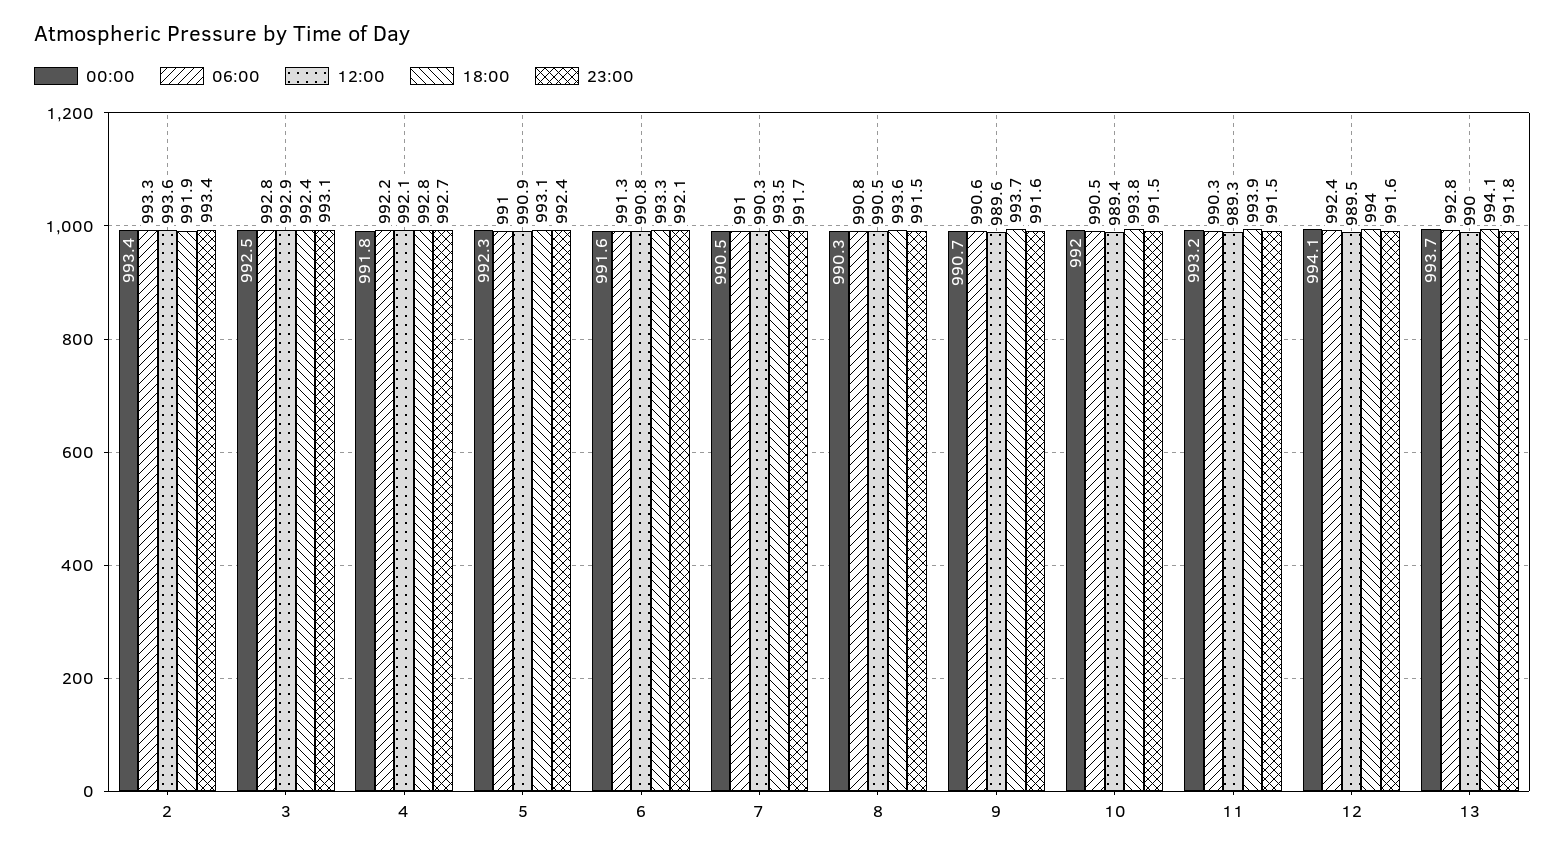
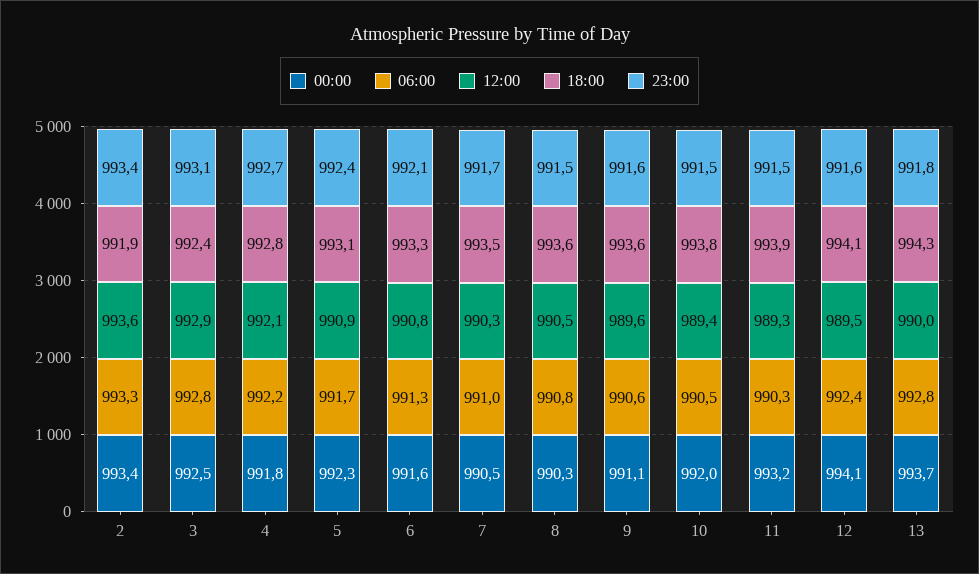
06:00, 5: 991 -> 991.7
00:00, 9: 990.7 -> 991.1
18:00, 9: 993.7 -> 993.6
18:00, 12: 994 -> 994.1
18:00, 13: 994.1 -> 994.3

